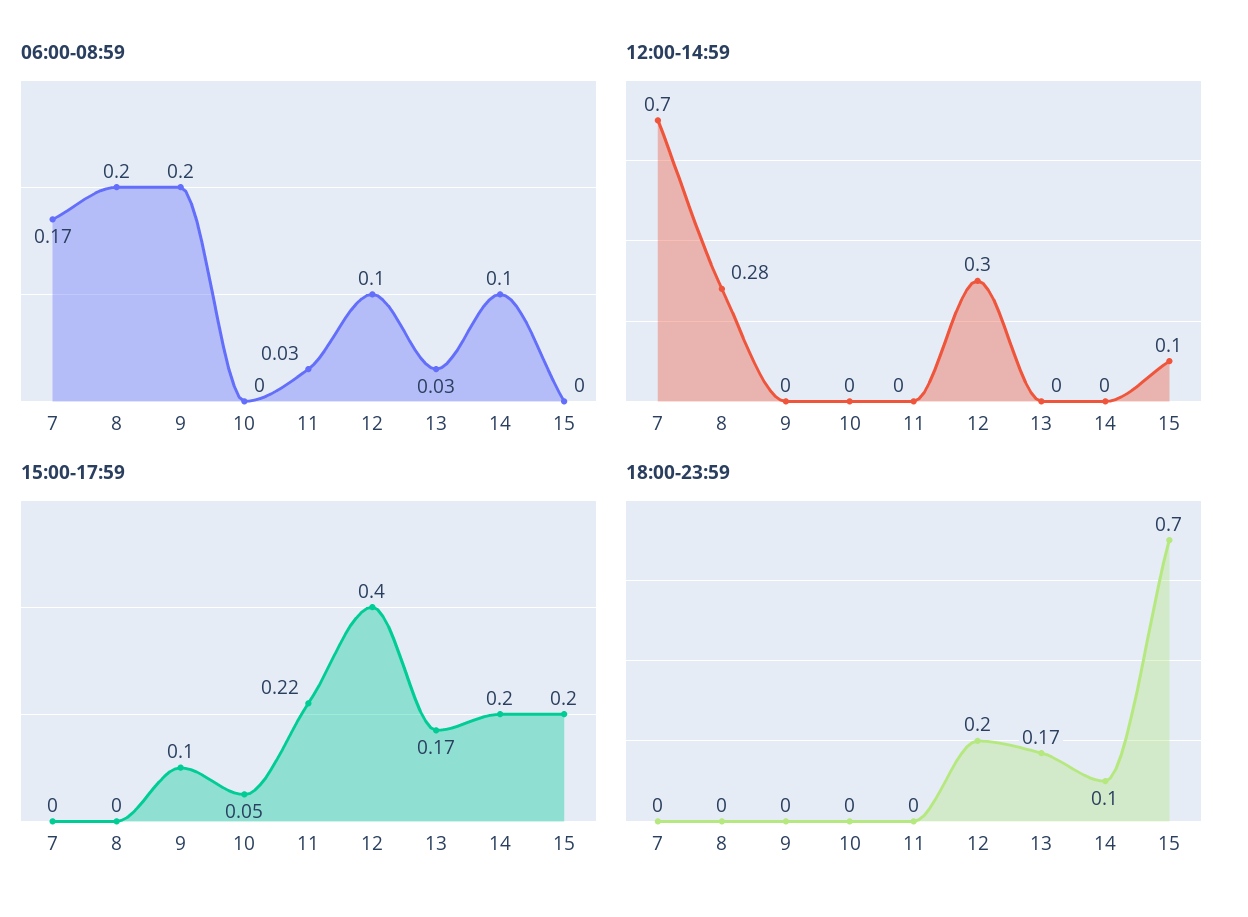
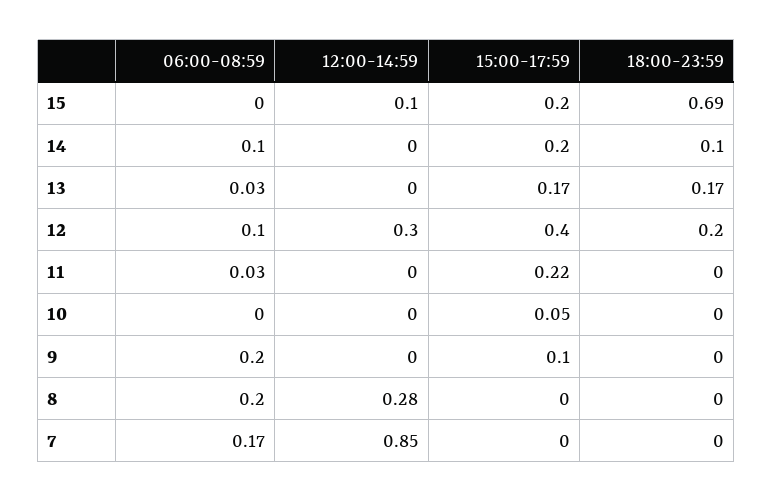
12:00-14:59, 7: 0.7 -> 0.85
18:00-23:59, 15: 0.7 -> 0.69

